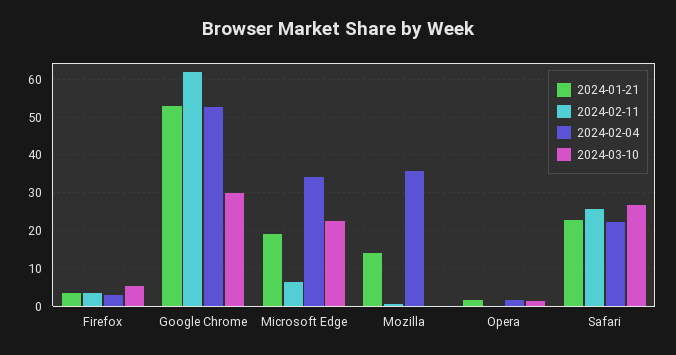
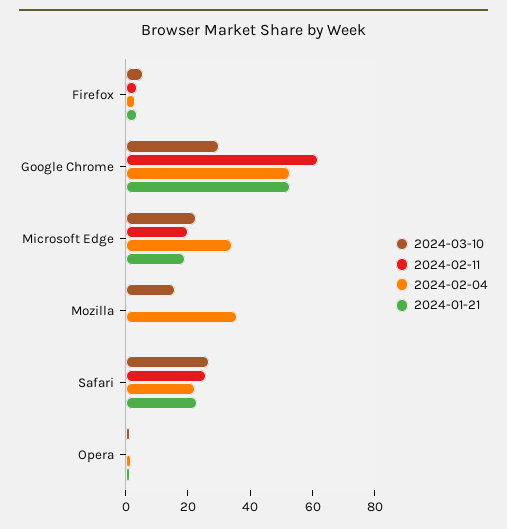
2024-02-11, Microsoft Edge: 6 -> 20
2024-01-21, Mozilla: 14 -> 0
2024-03-10, Mozilla: 0 -> 15

